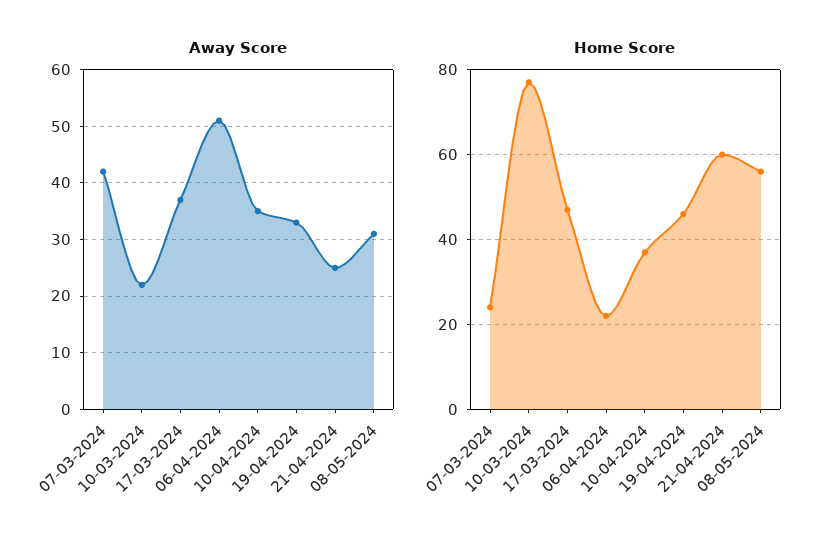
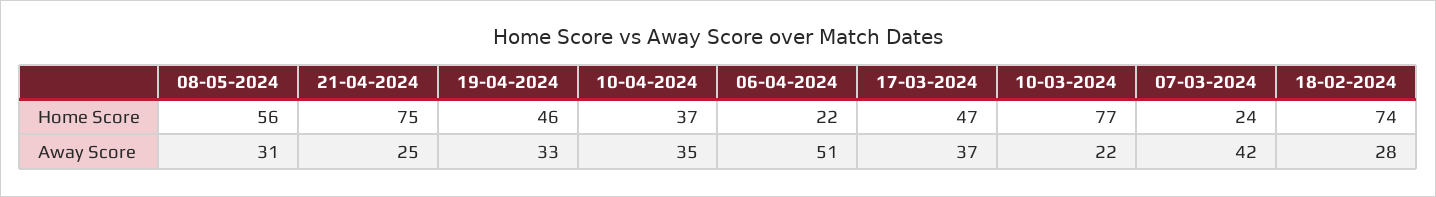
Home Score, 21-04-2024: 60 -> 75
Home Score, 18-02-2024: none -> 74
Away Score, 18-02-2024: none -> 28

